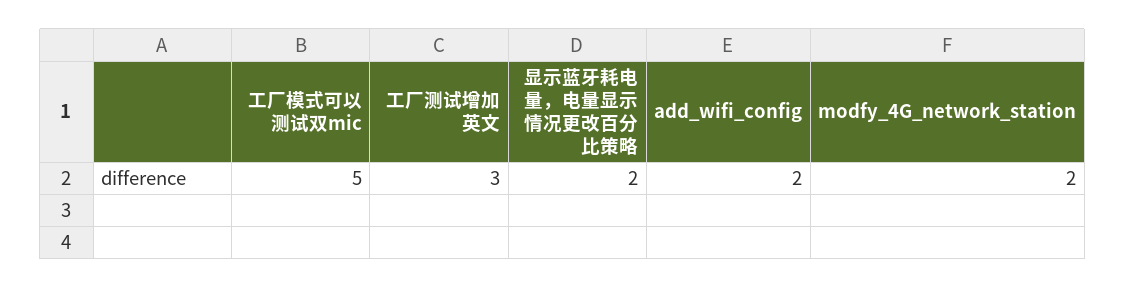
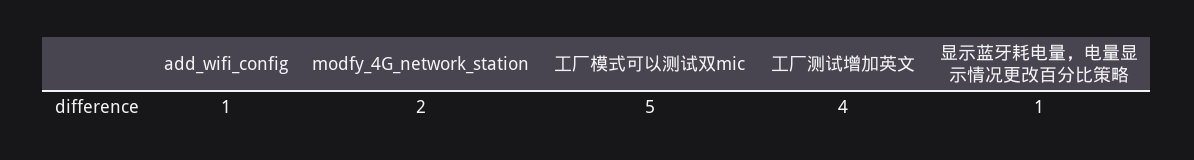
工厂测试增加英文: 3 -> 4
显示蓝牙耗电量，电量显示情况更改百分比策略: 2 -> 1
add_wifi_config: 2 -> 1

